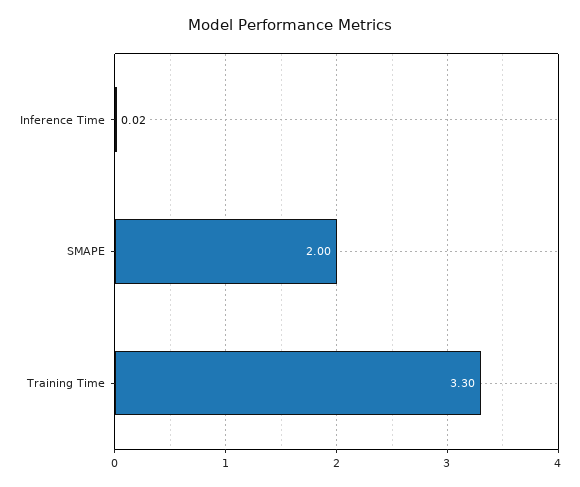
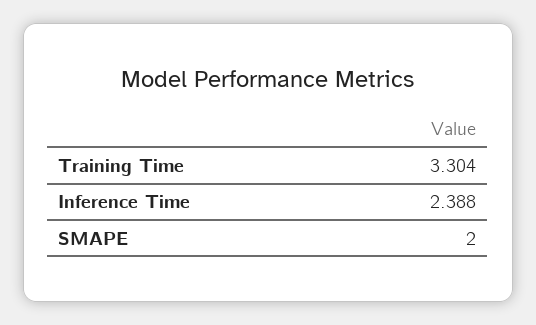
Inference Time: 0.02 -> 2.388

